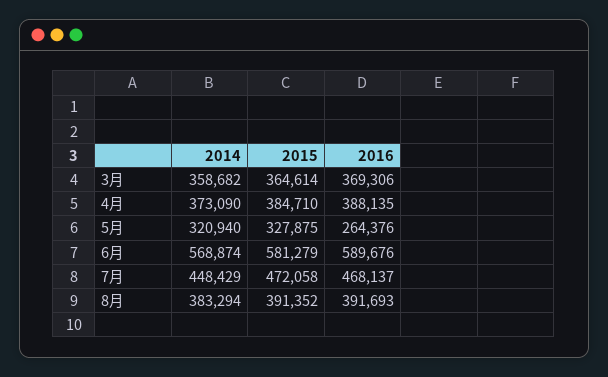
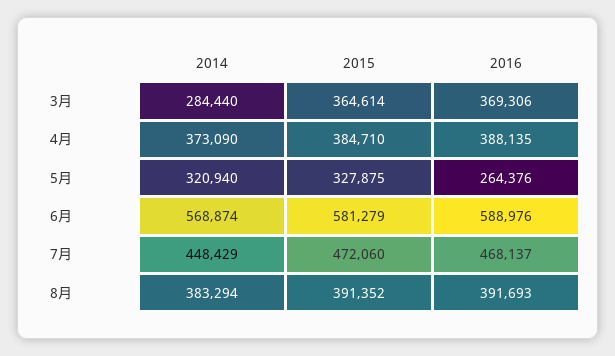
2014, 3月: 358682 -> 284440
2016, 6月: 589676 -> 588976
2015, 7月: 472058 -> 472060

